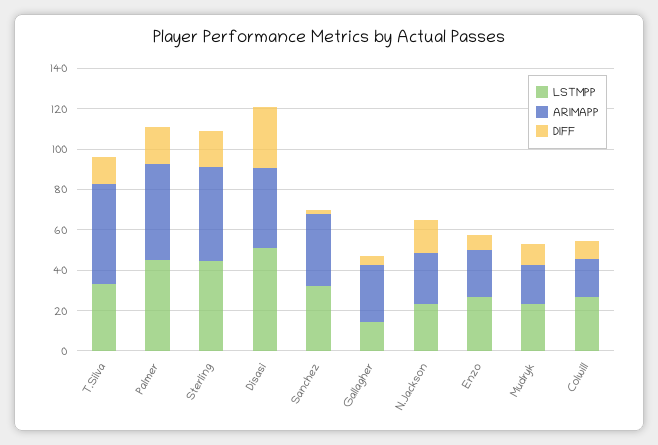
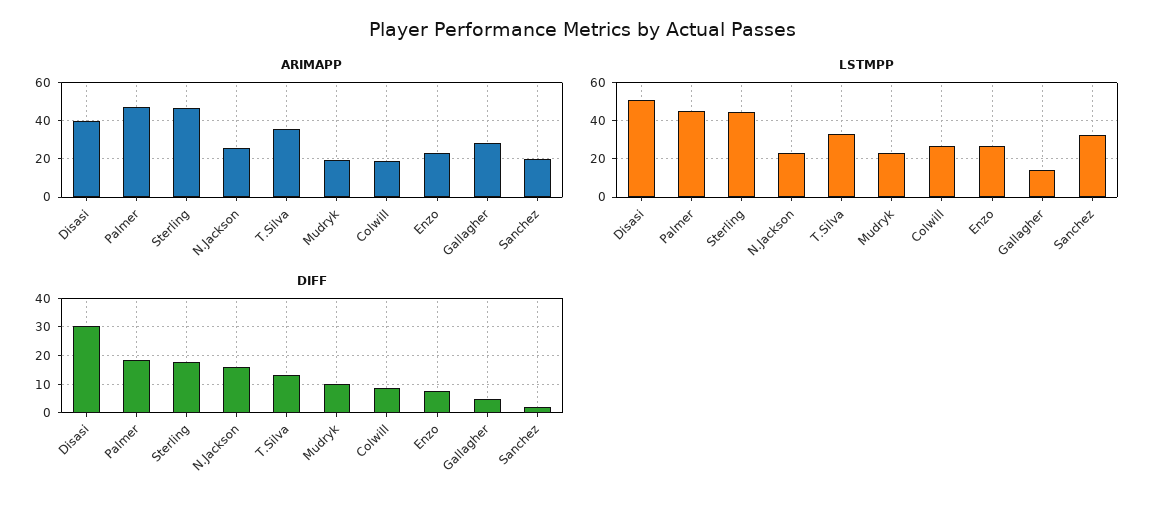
ARIMAPP, T.Silva: 50 -> 35
ARIMAPP, Sanchez: 35 -> 20

